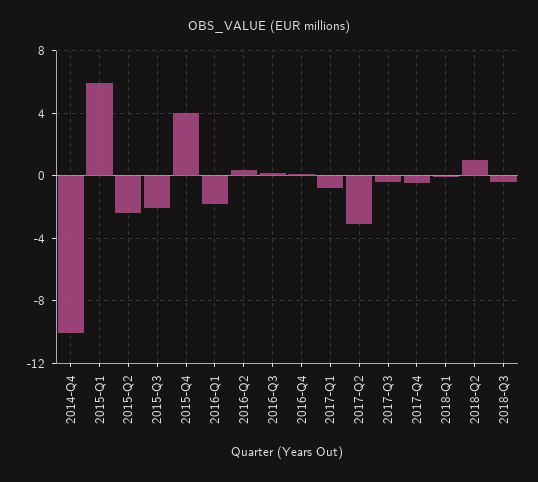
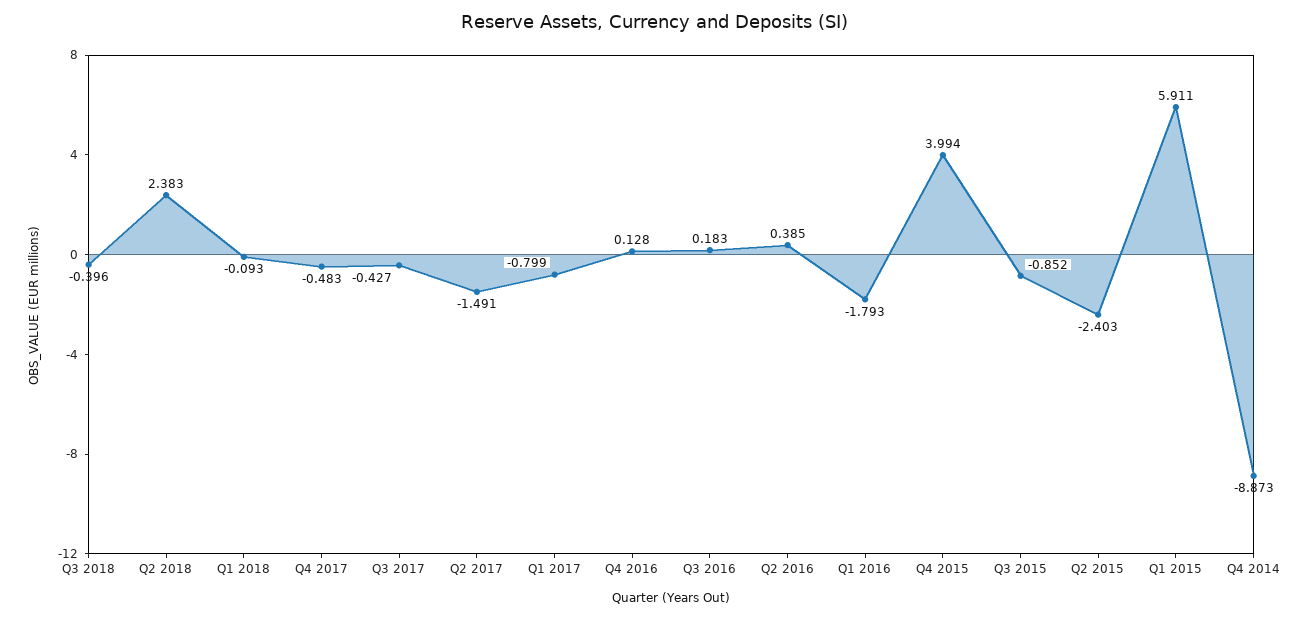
2014-Q4: -10 -> -8.873
2015-Q3: -2 -> -0.852
2017-Q2: -3 -> -1.491
2018-Q2: 1 -> 2.383

